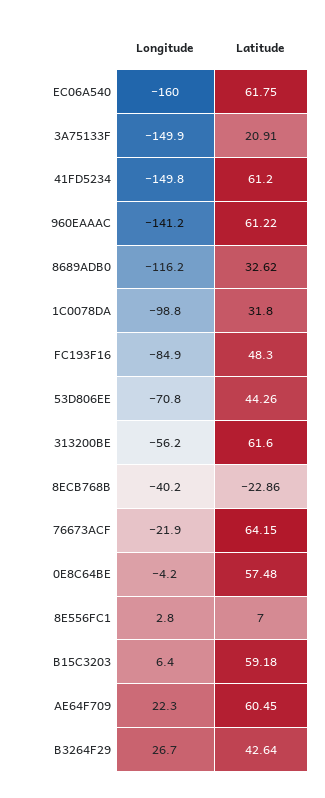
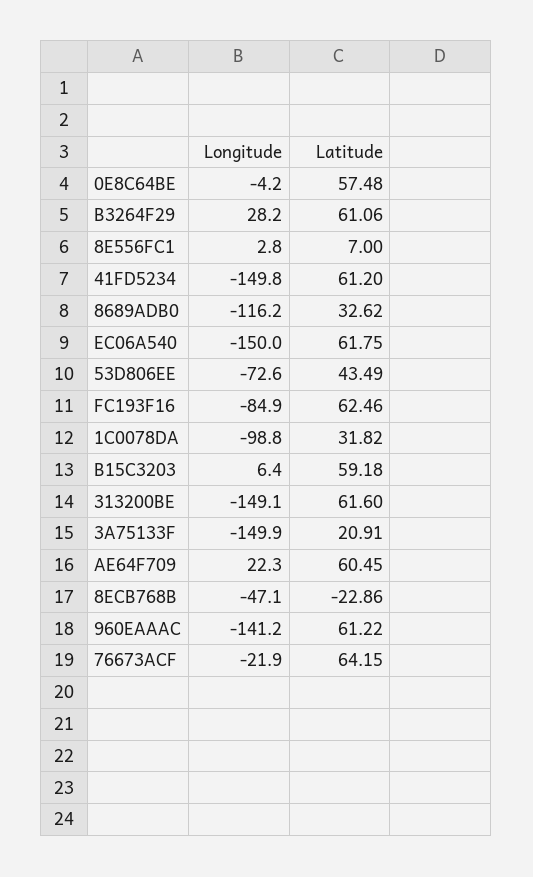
Longitude, EC06A540: -160 -> -150
Latitude, 1C0078DA: 31.8 -> 31.82
Latitude, FC193F16: 48.3 -> 62.46
Longitude, 53D806EE: -70.8 -> -72.6
Latitude, 53D806EE: 44.26 -> 43.49
Longitude, 313200BE: -56.2 -> -149.1
Longitude, 8ECB768B: -40.2 -> -47.1
Longitude, B3264F29: 26.7 -> 28.2
Latitude, B3264F29: 42.64 -> 61.06

